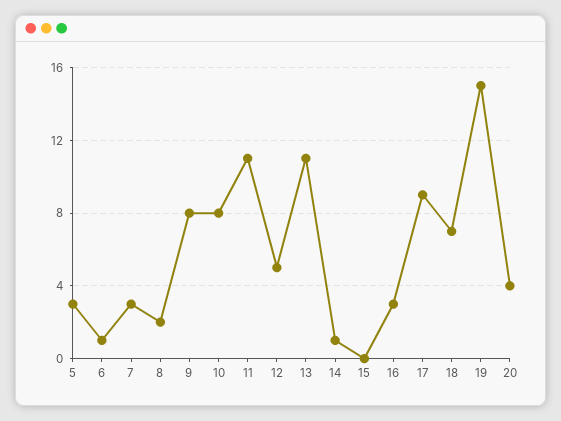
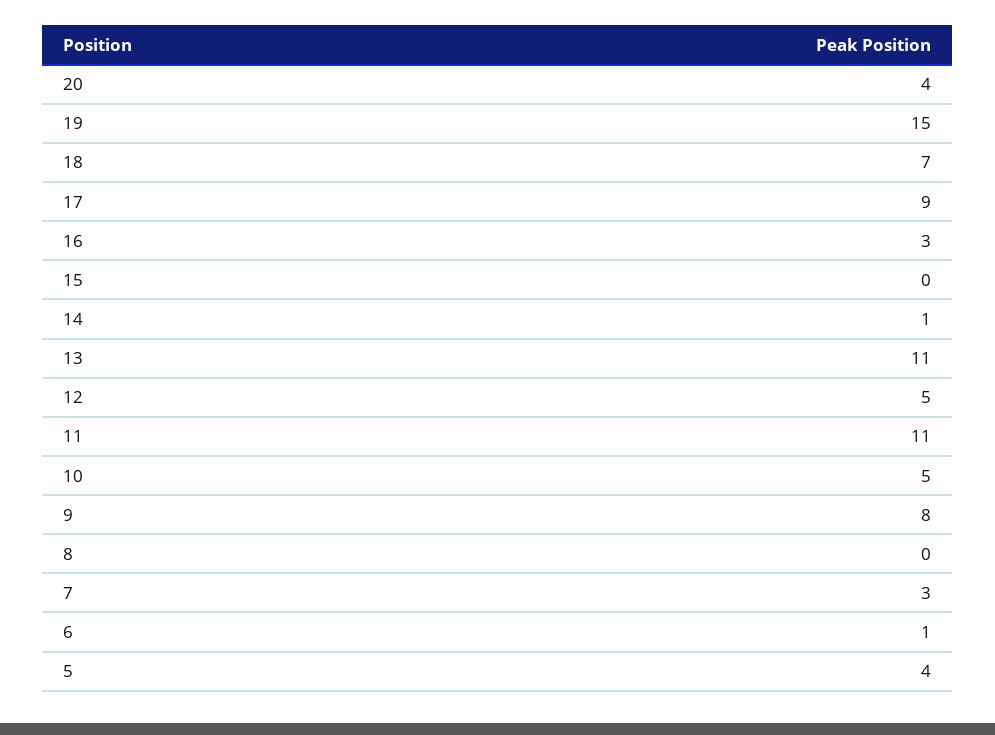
5: 3 -> 4
8: 2 -> 0
10: 8 -> 5

